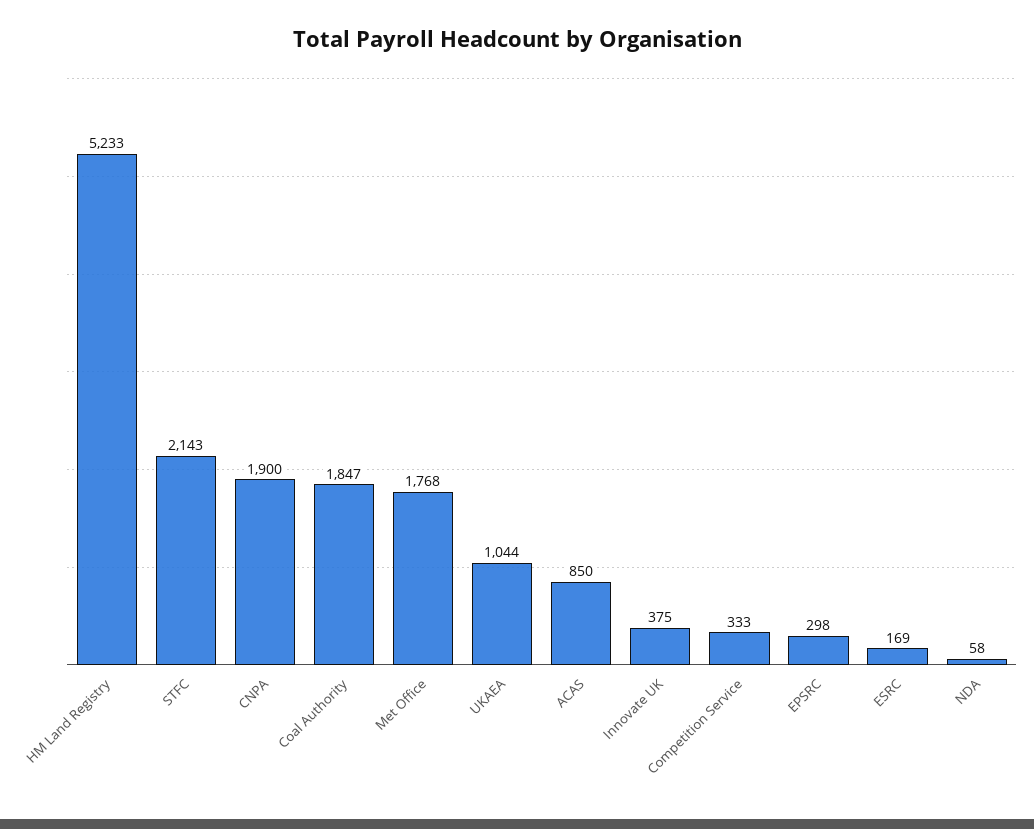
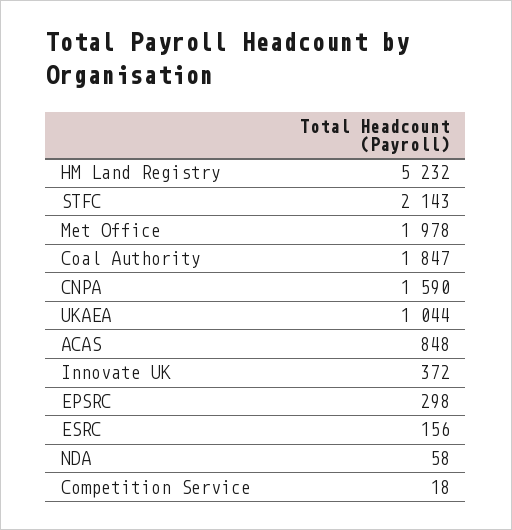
HM Land Registry: 5233 -> 5232
CNPA: 1900 -> 1590
Met Office: 1768 -> 1978
ACAS: 850 -> 848
Innovate UK: 375 -> 372
Competition Service: 333 -> 18
ESRC: 169 -> 156

